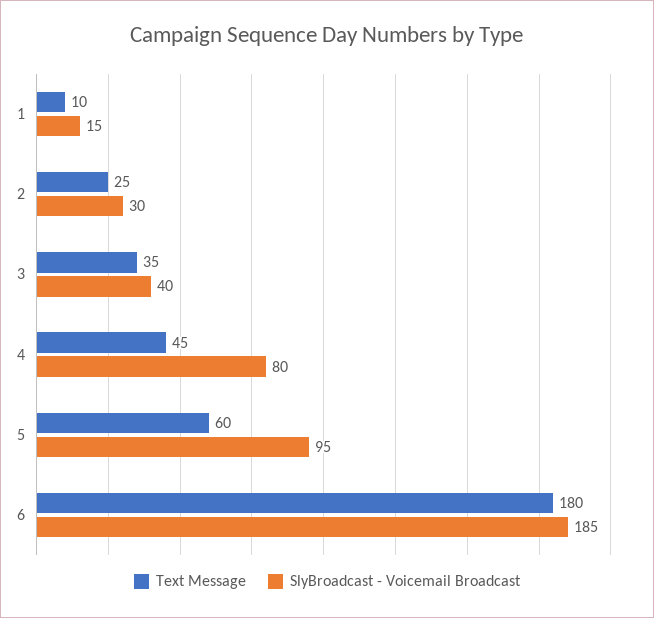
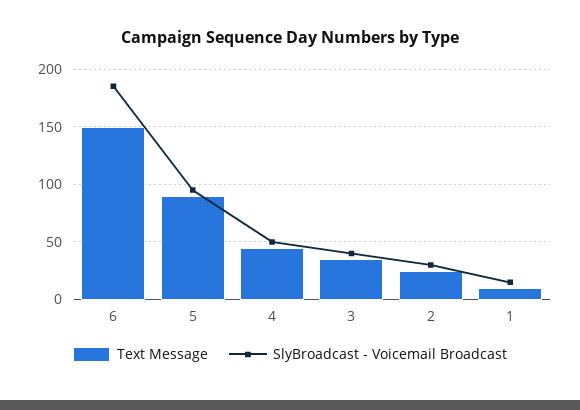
SlyBroadcast - Voicemail Broadcast, 4: 80 -> 50
Text Message, 5: 60 -> 90
Text Message, 6: 180 -> 150

